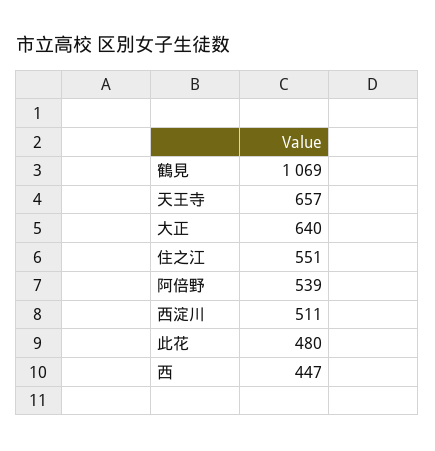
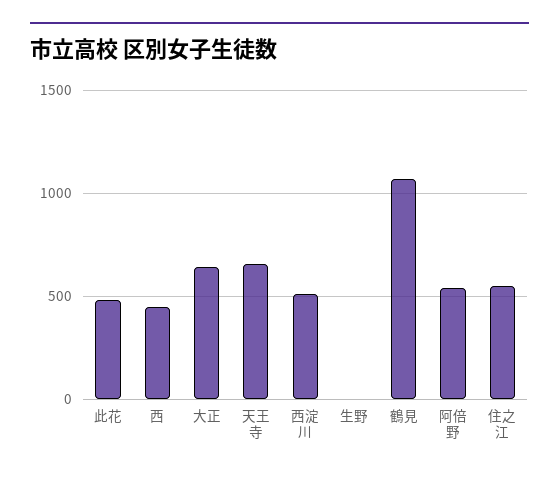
生野: none -> 0

